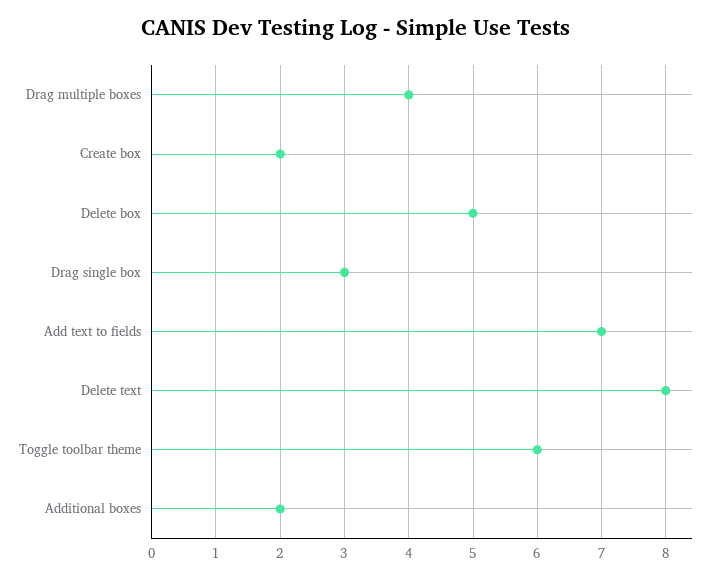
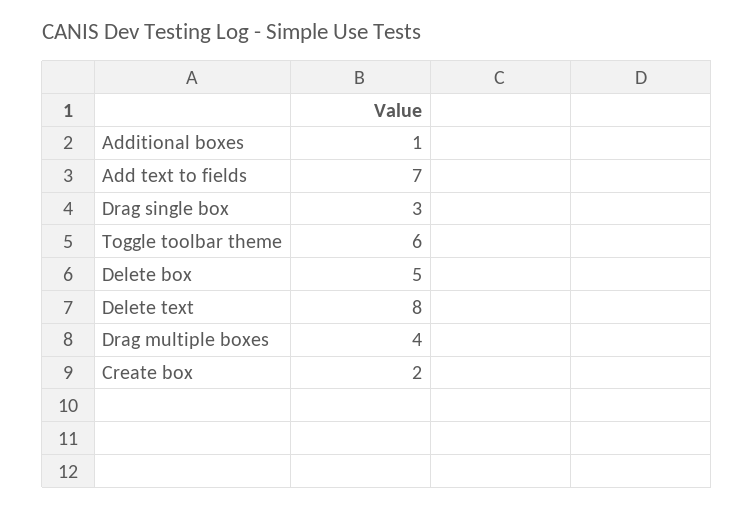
Additional boxes: 2 -> 1

